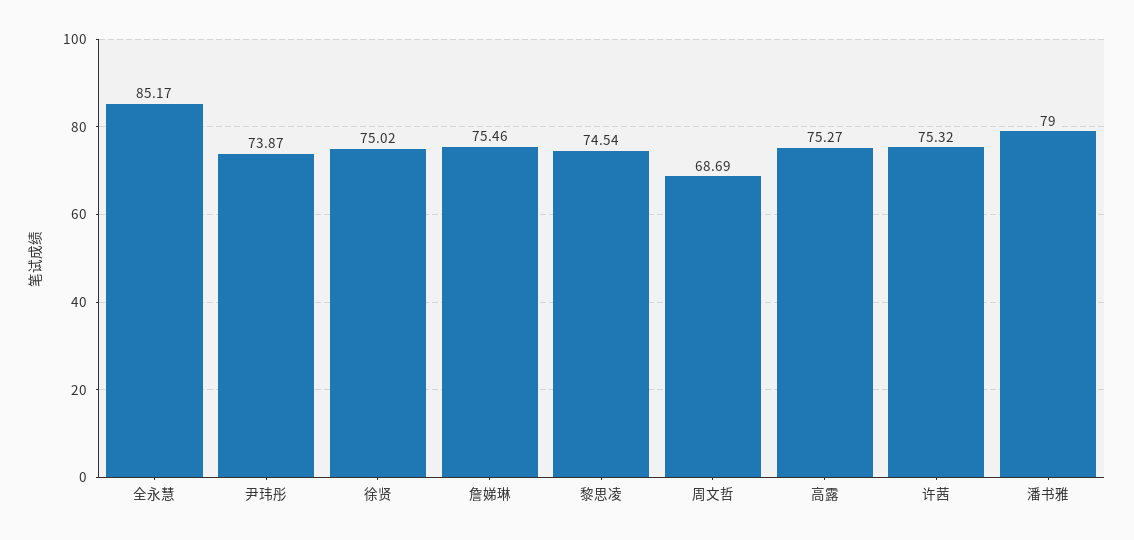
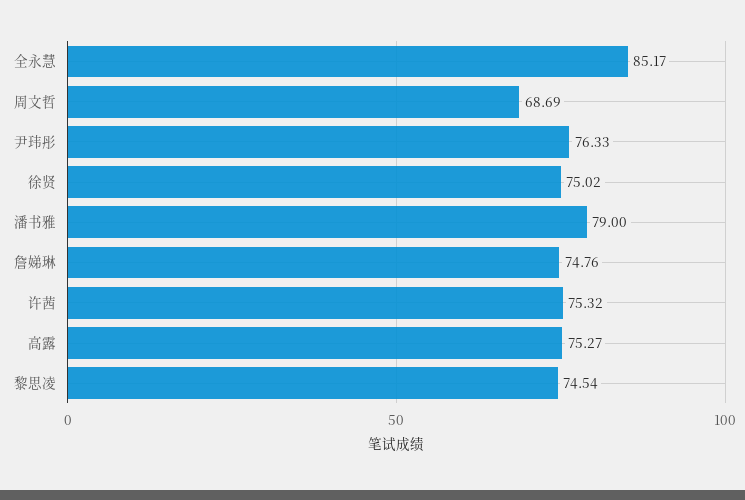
尹玮彤: 73.87 -> 76.33
詹娣琳: 75.46 -> 74.76

